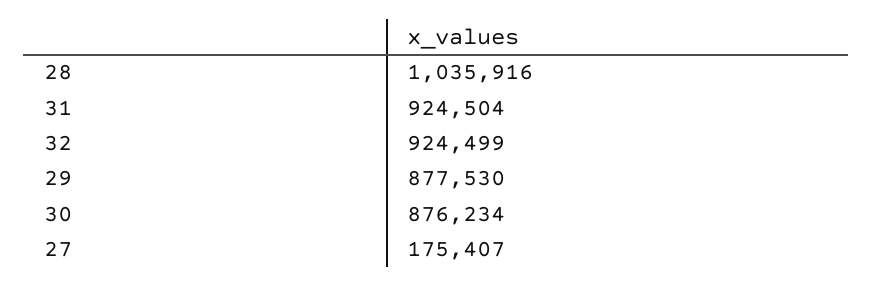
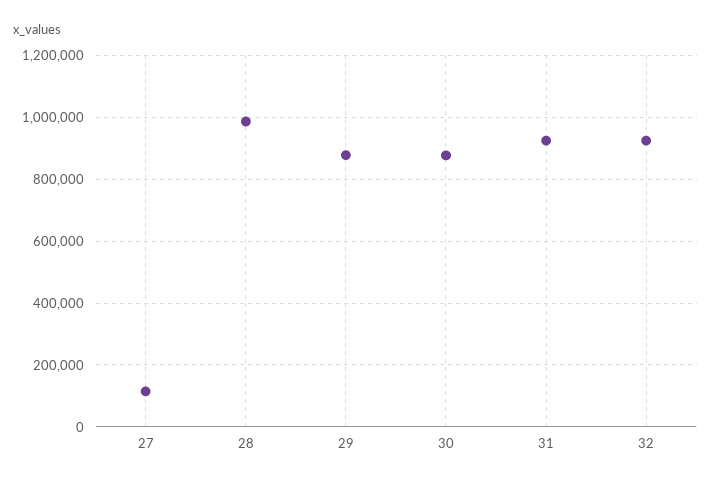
28: 1035916 -> 980000
27: 175407 -> 120000

